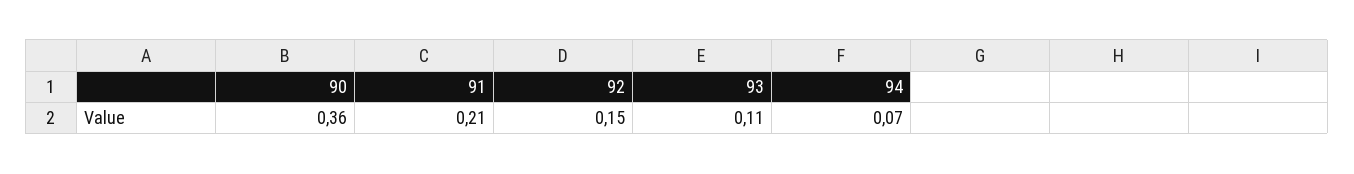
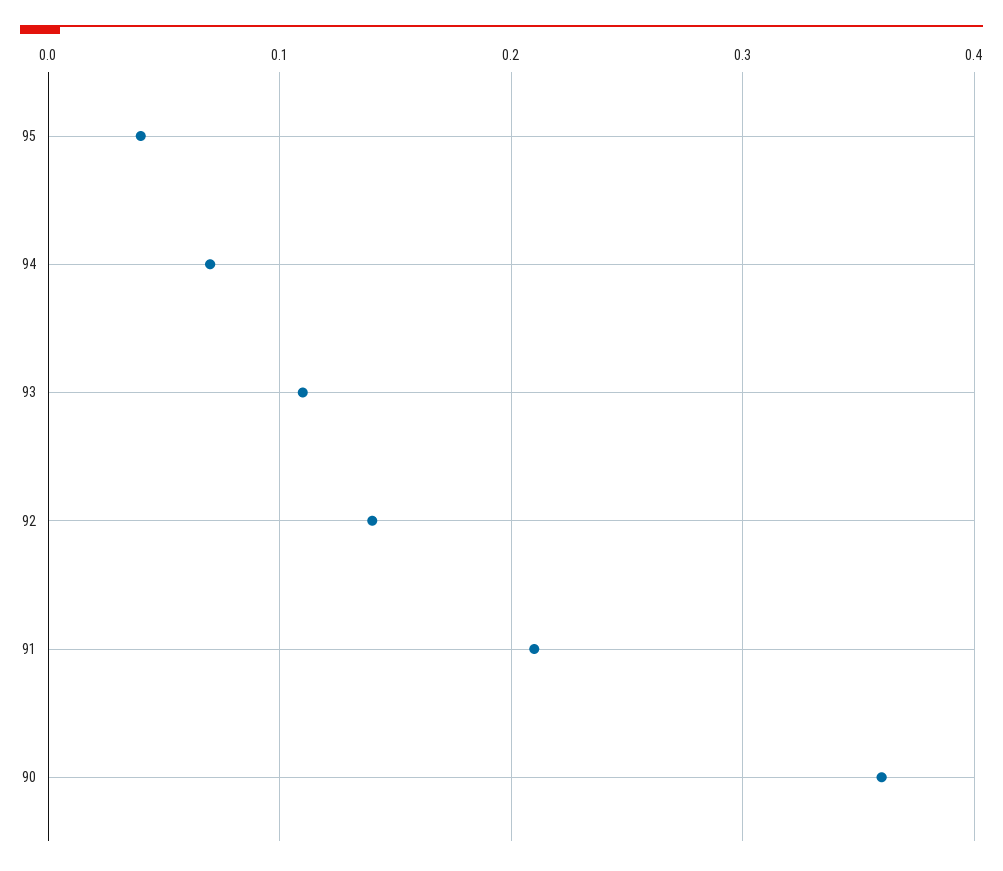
92: 0.15 -> 0.14
95: none -> 0.04

